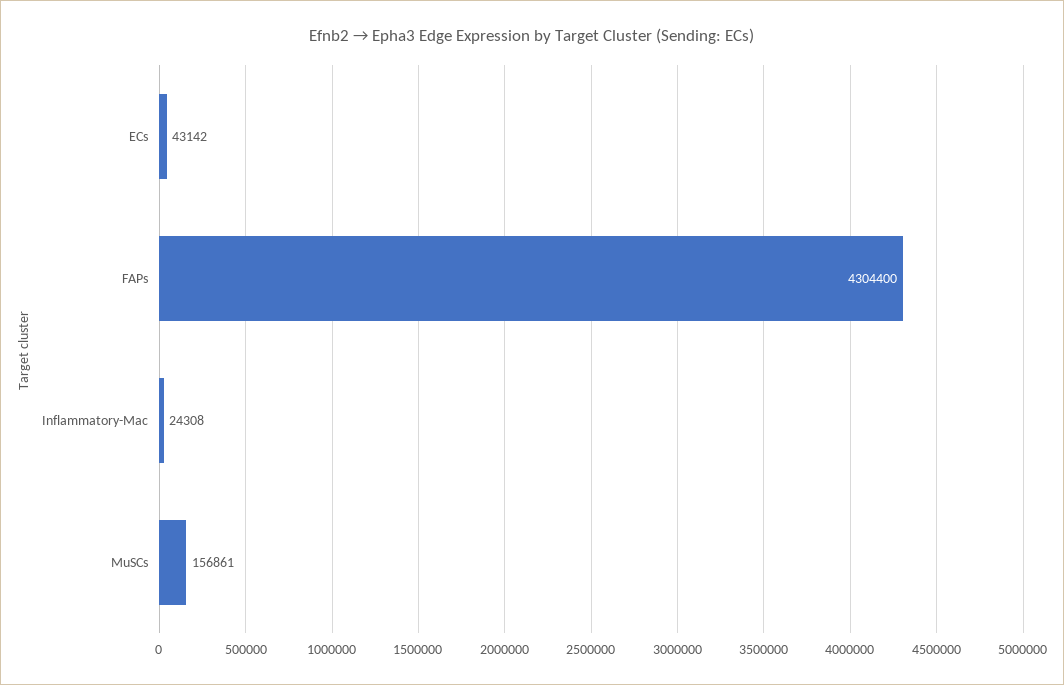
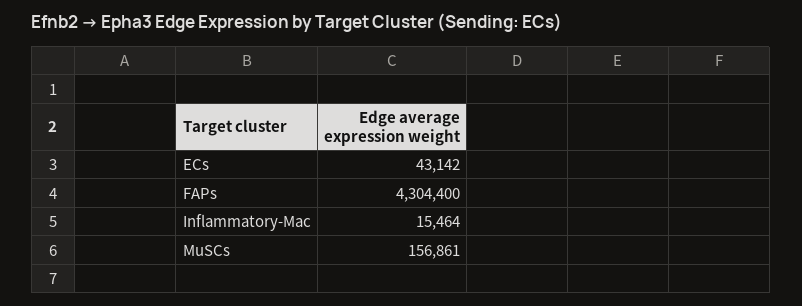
Inflammatory-Mac: 24308 -> 15464

